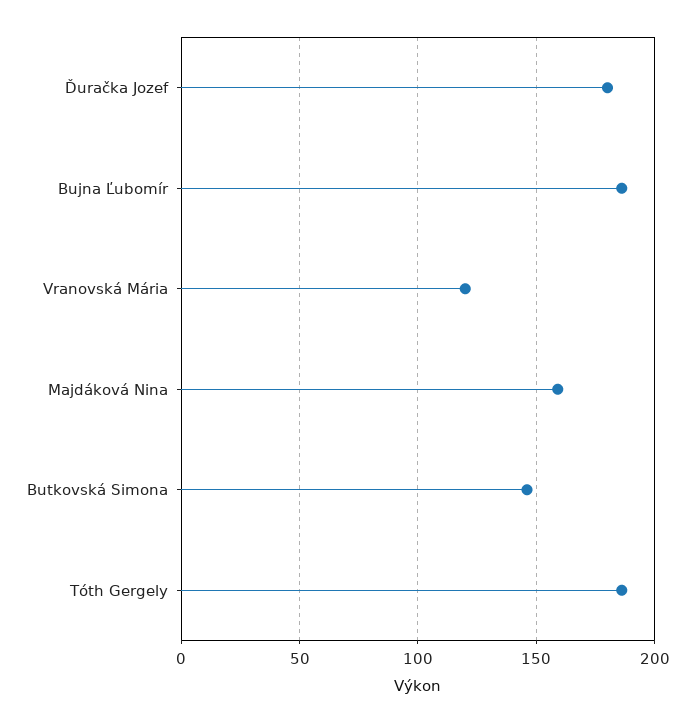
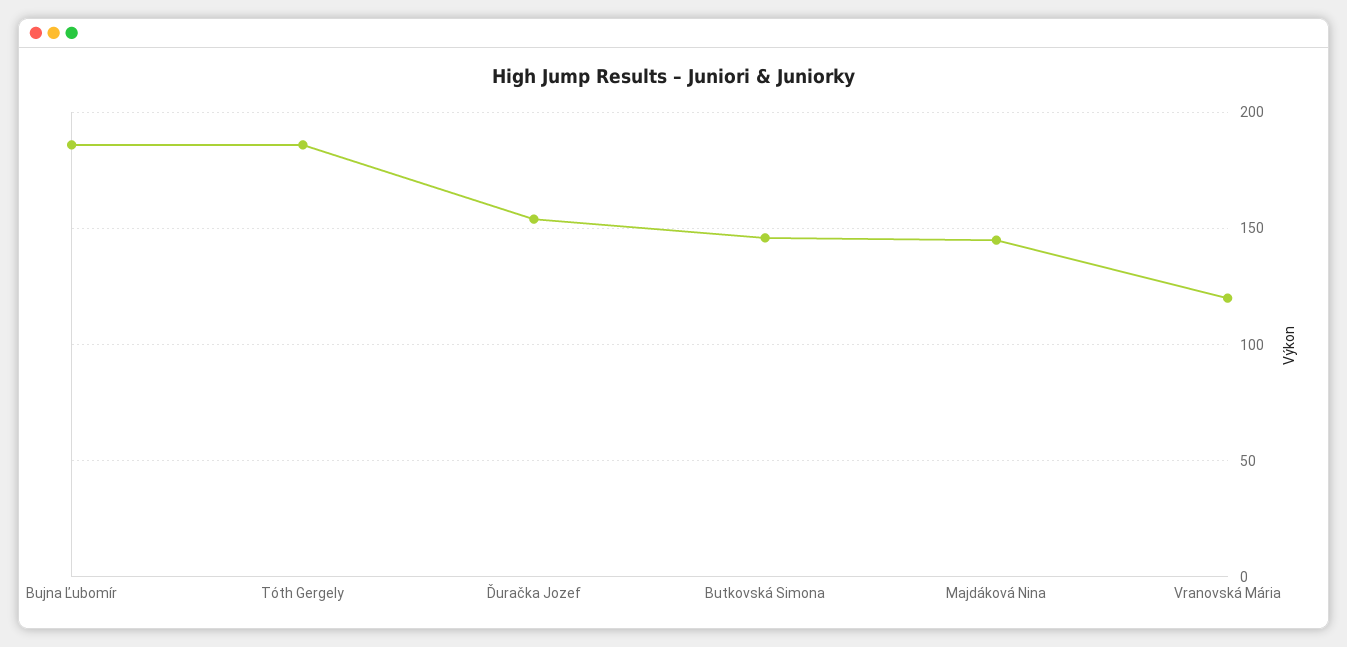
Ďuračka Jozef: 180 -> 155
Majdáková Nina: 160 -> 145

